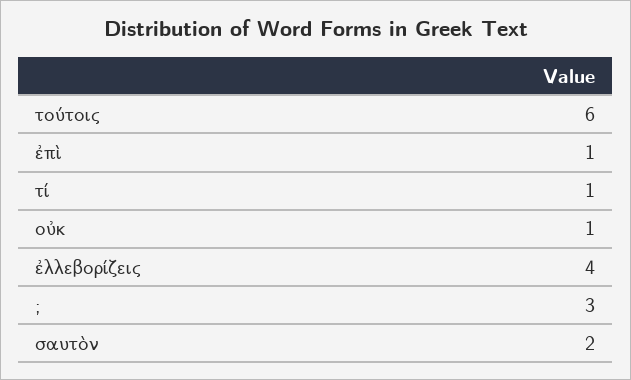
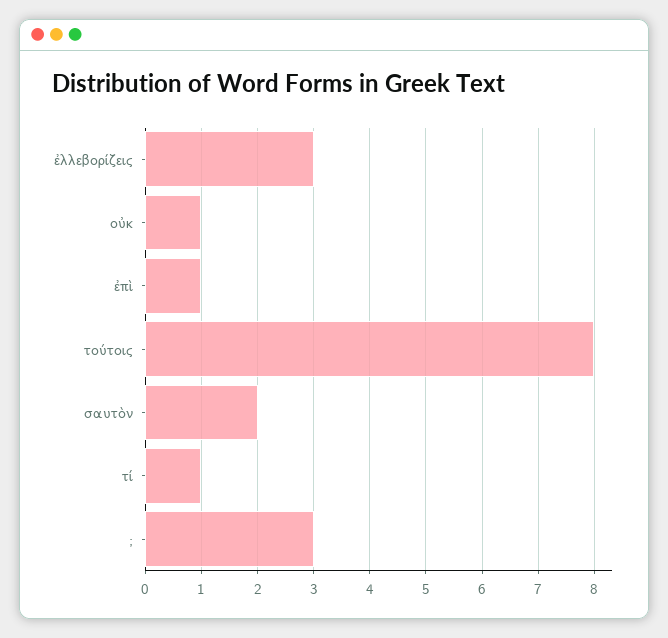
τούτοις: 6 -> 8
ἐλλεβορίζεις: 4 -> 3

